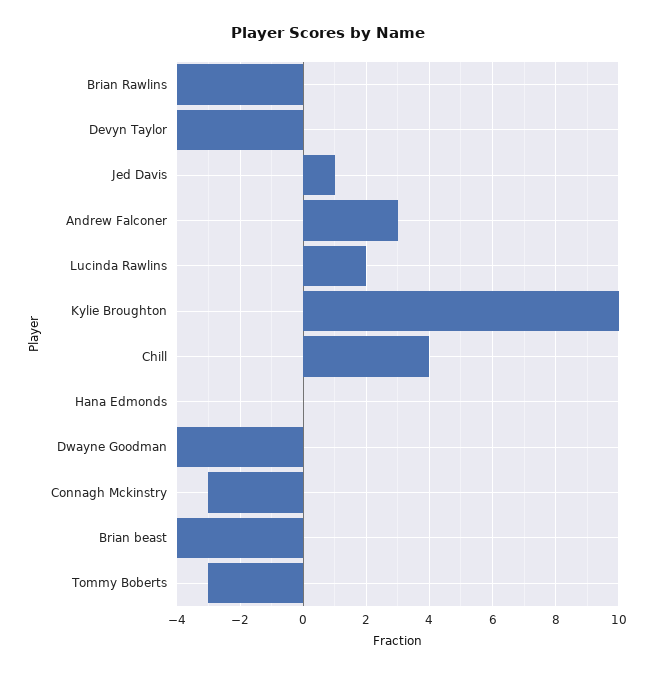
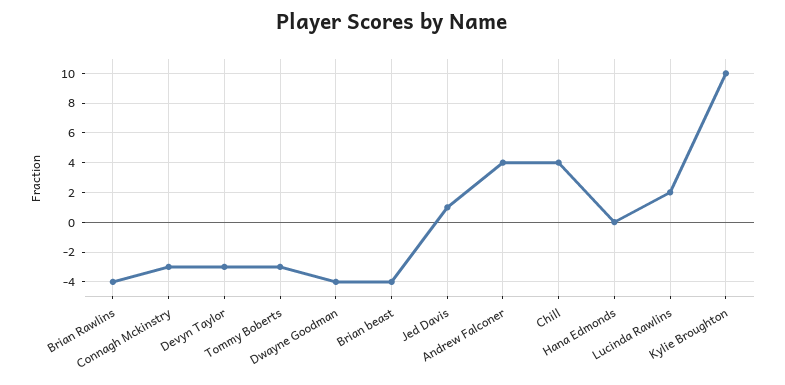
Devyn Taylor: -4 -> -3
Andrew Falconer: 3 -> 4

